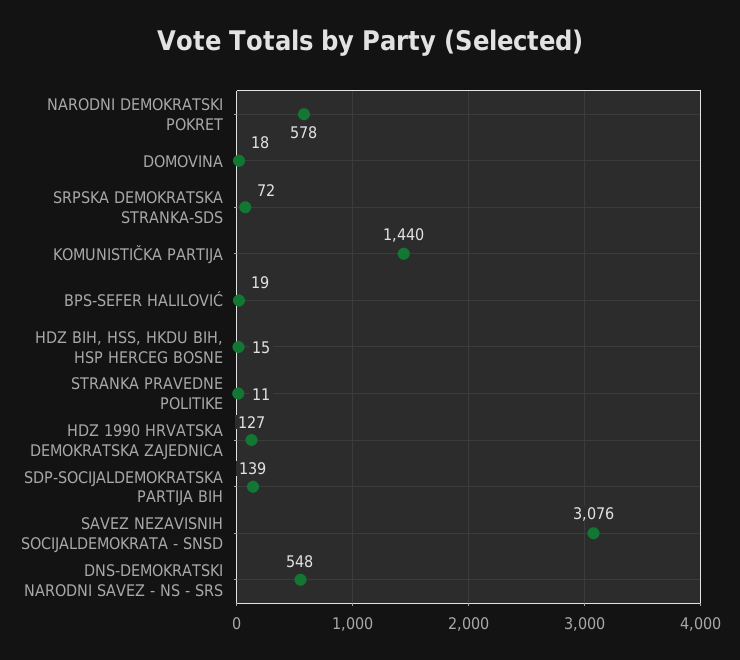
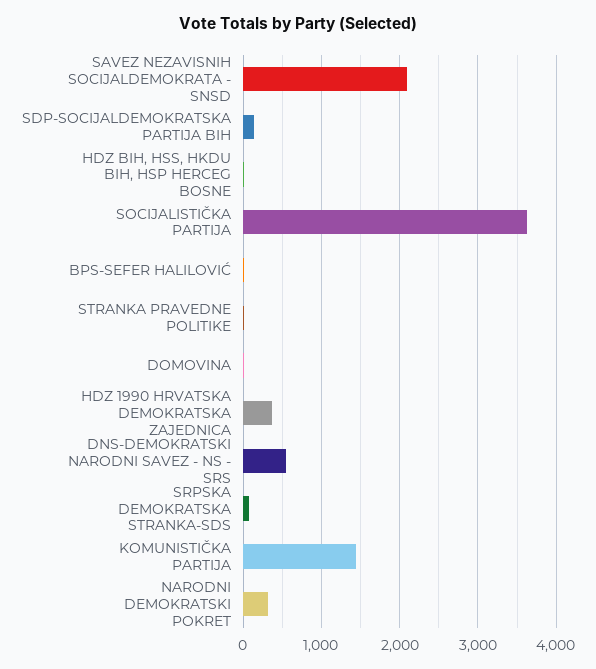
NARODNI DEMOKRATSKI POKRET: 578 -> 300
HDZ 1990 HRVATSKA DEMOKRATSKA ZAJEDNICA: 127 -> 400
SAVEZ NEZAVISNIH SOCIJALDEMOKRATA - SNSD: 3076 -> 2100
SOCIJALISTIČKA PARTIJA: none -> 3600

